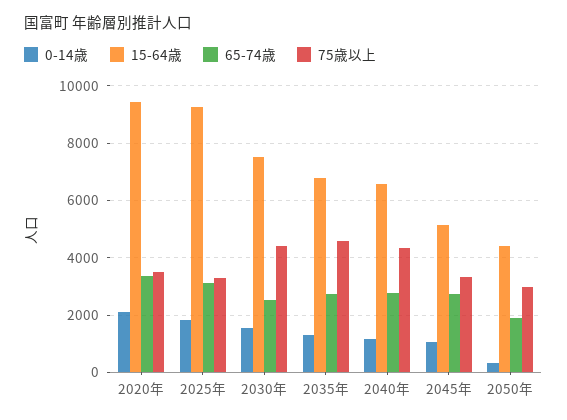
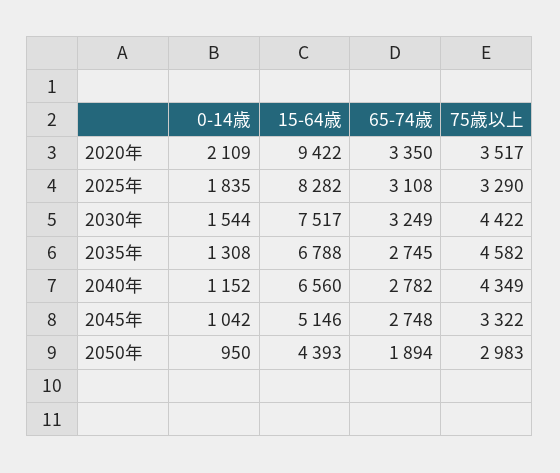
15-64歳, 2025年: 9250 -> 8282
65-74歳, 2030年: 2500 -> 3249
0-14歳, 2050年: 250 -> 950

